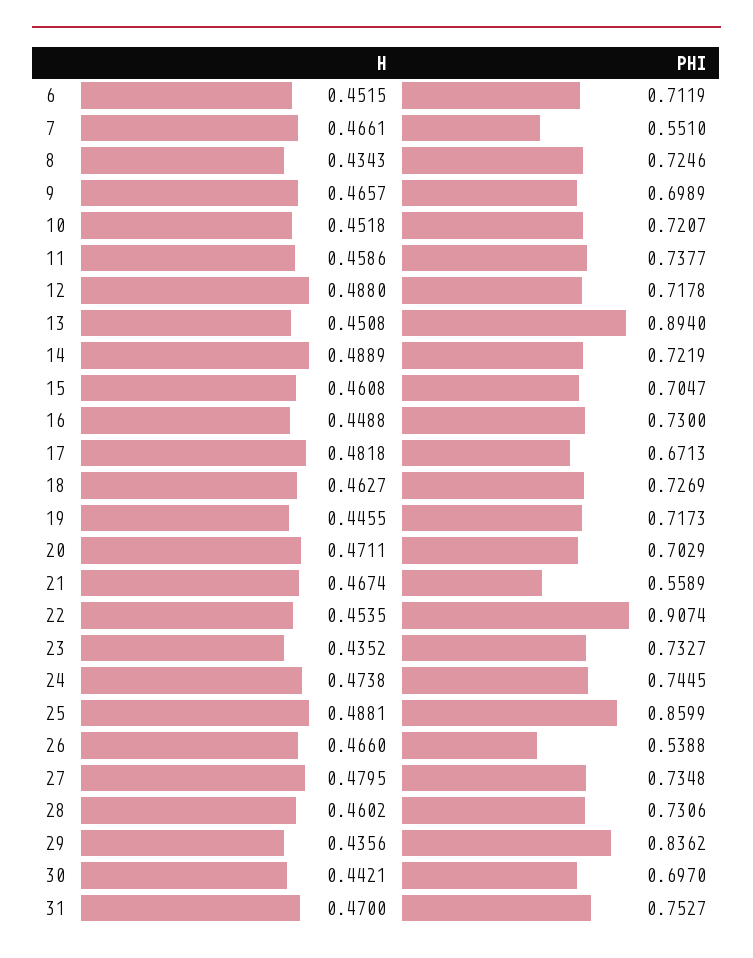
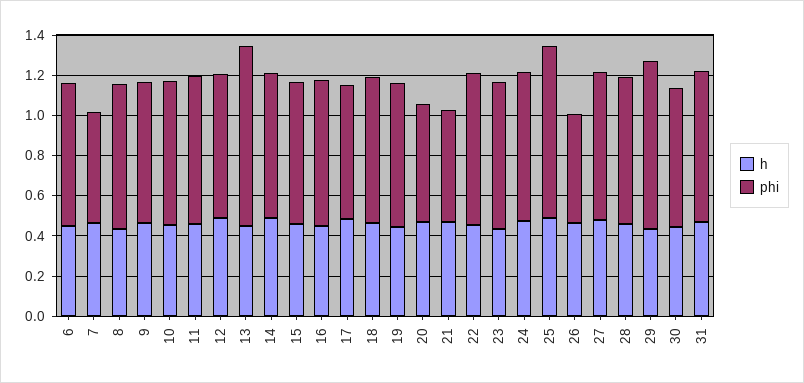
PHI, 20: 0.7029 -> 0.6
PHI, 22: 0.9074 -> 0.75

